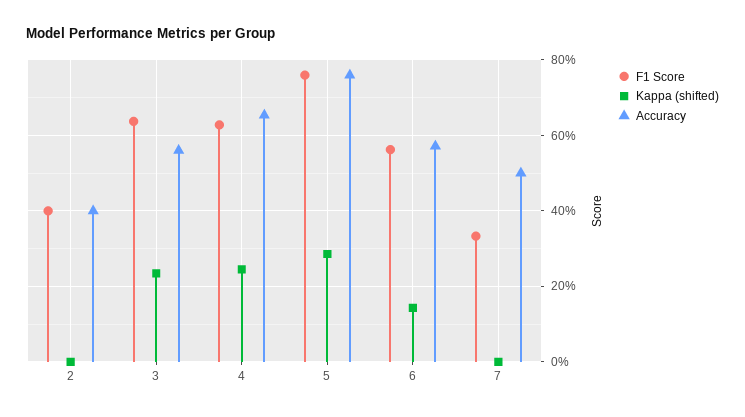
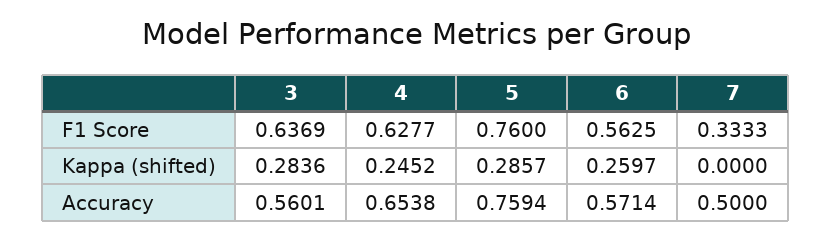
F1 Score, 2: 0.4 -> none
Kappa (shifted), 2: 0 -> none
Accuracy, 2: 0.4 -> none
Kappa (shifted), 3: 0.24 -> 0.2836
Kappa (shifted), 6: 0.14 -> 0.2597

